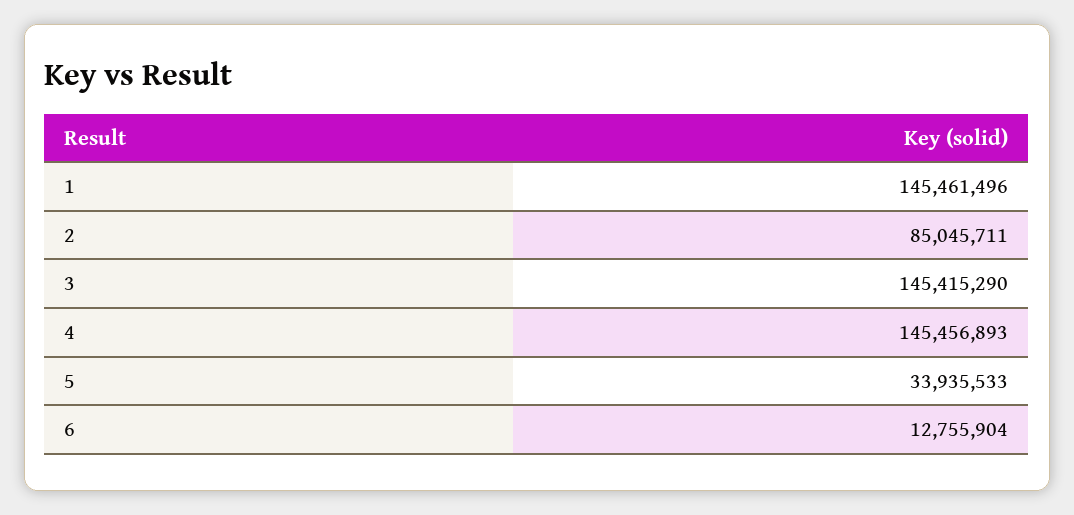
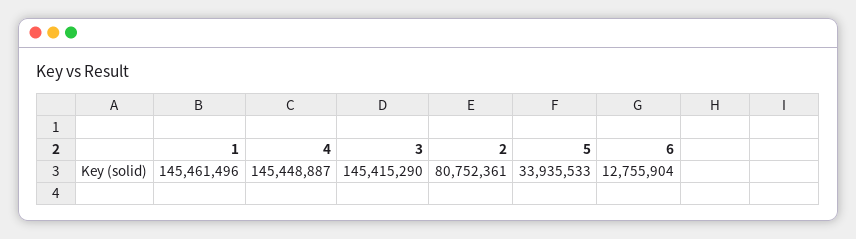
2: 85045711 -> 80752361
4: 145456893 -> 145448887

